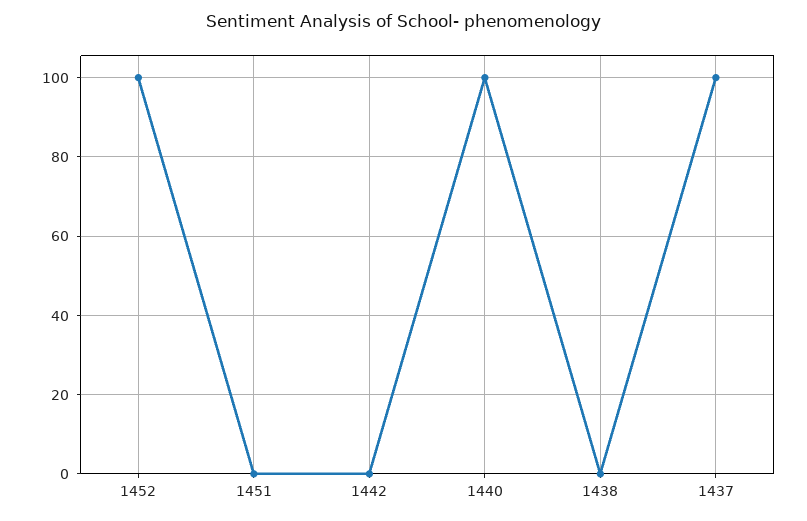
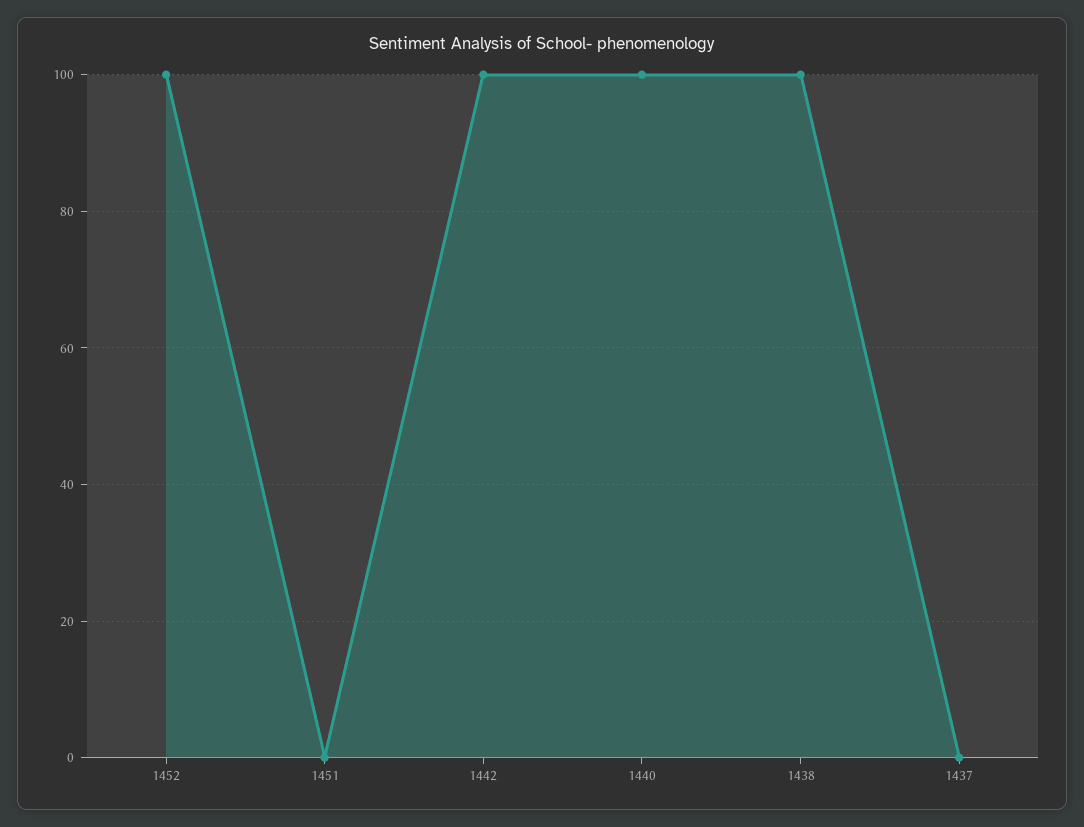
1442: 0 -> 100
1438: 0 -> 100
1437: 100 -> 0

